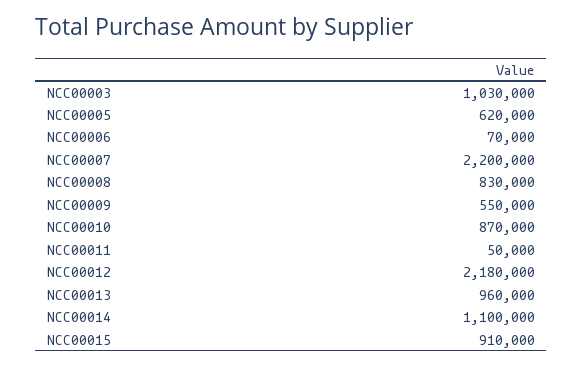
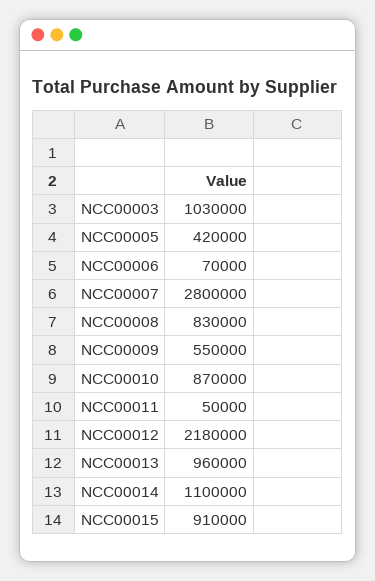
NCC00005: 620000 -> 420000
NCC00007: 2200000 -> 2800000

